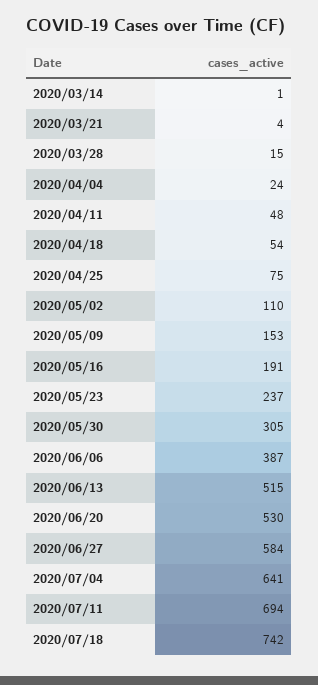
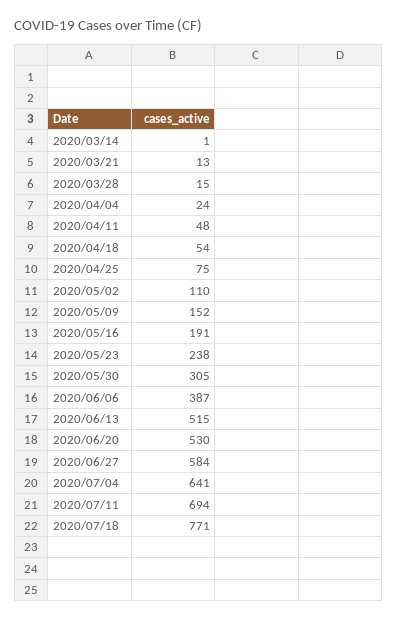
2020/03/21: 4 -> 13
2020/05/09: 153 -> 152
2020/05/23: 237 -> 238
2020/07/18: 742 -> 771

